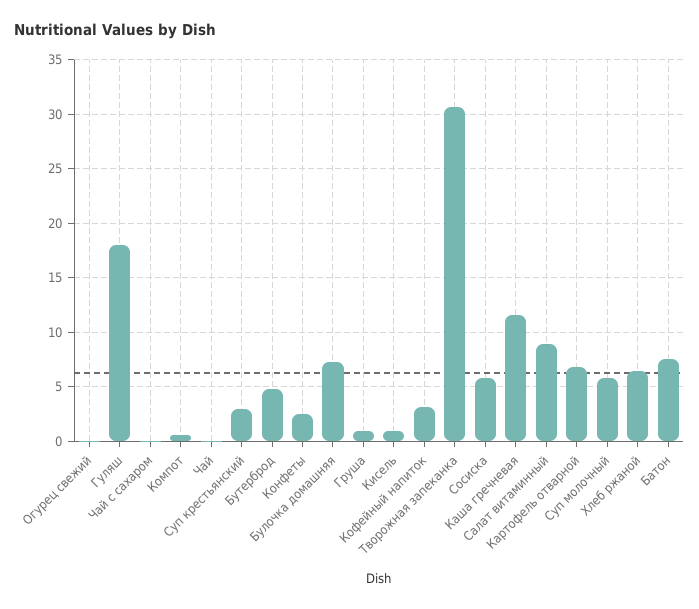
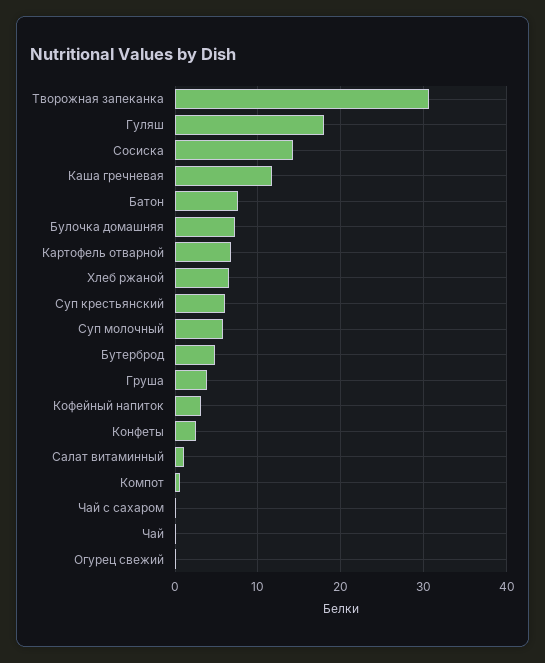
Суп крестьянский: 3 -> 6
Груша: 1 -> 4
Кисель: 1 -> none
Сосиска: 6 -> 14
Салат витаминный: 9 -> 1

